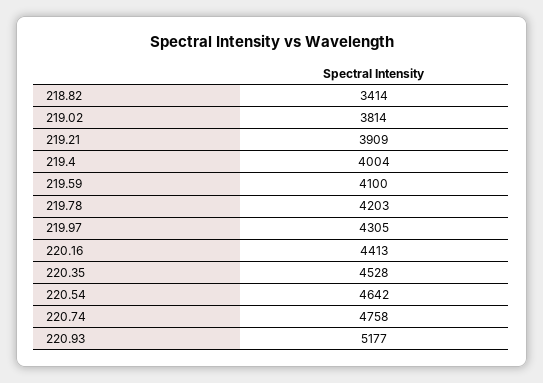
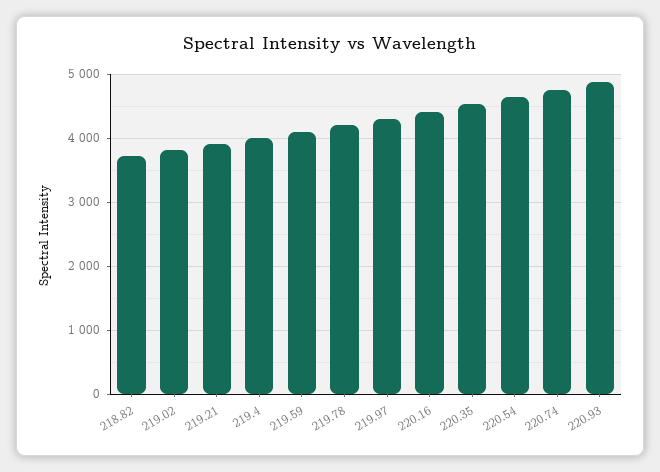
218.82: 3414 -> 3700
220.93: 5177 -> 4900

